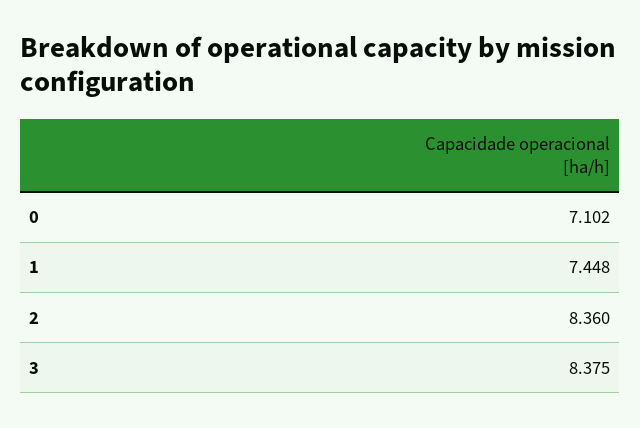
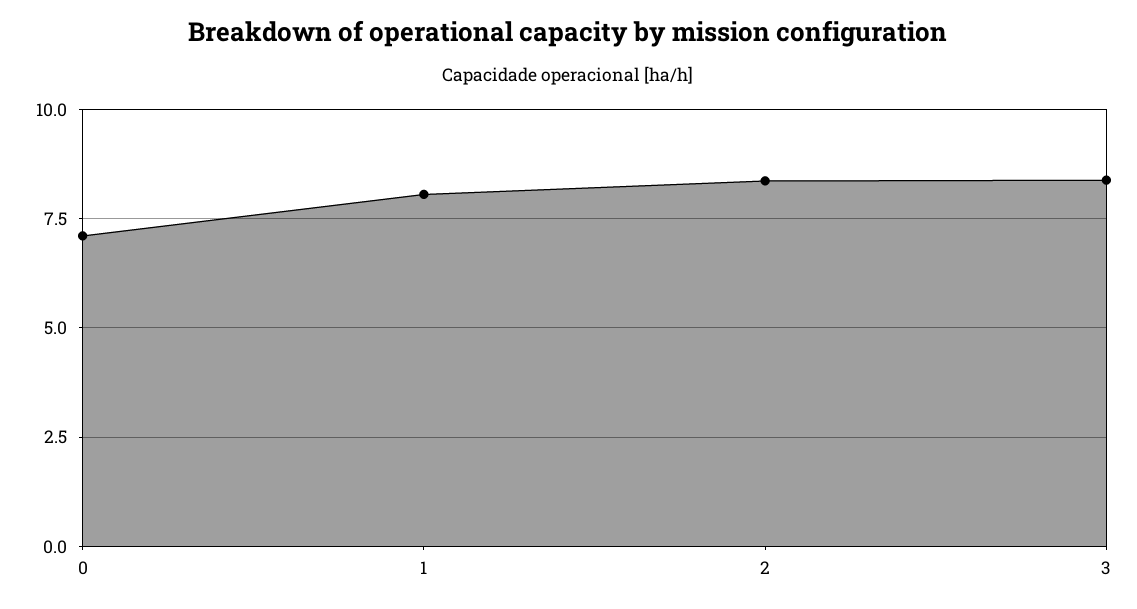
1: 7.448 -> 8

